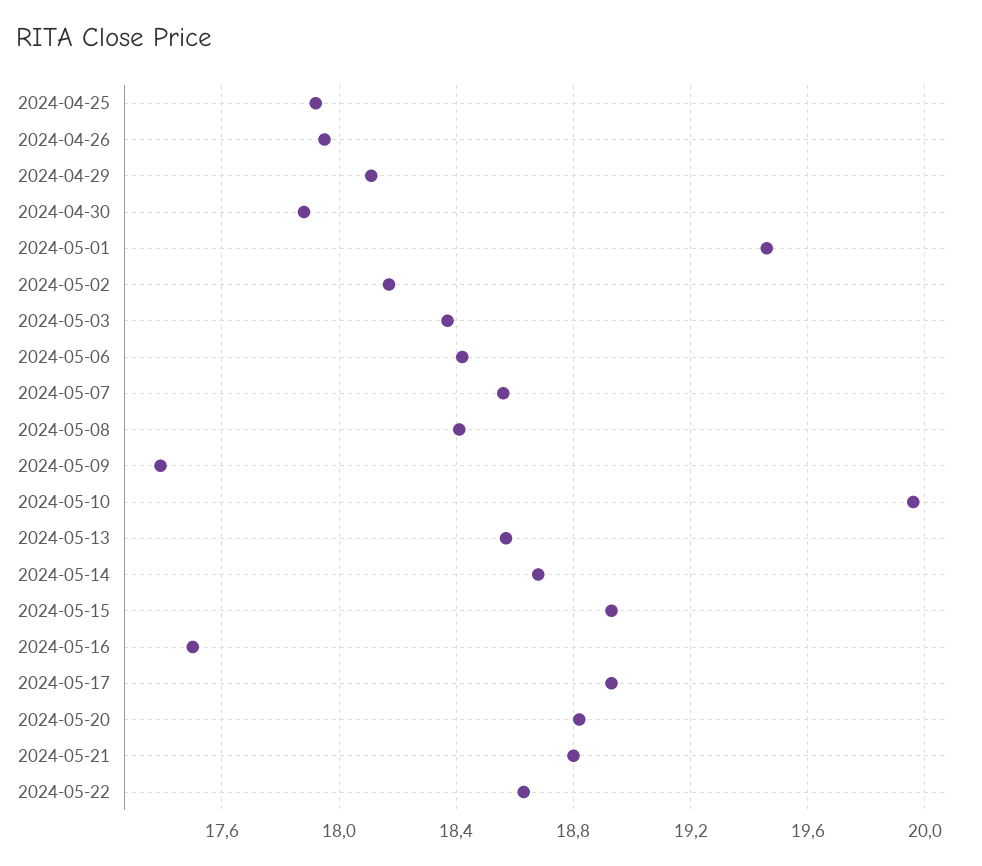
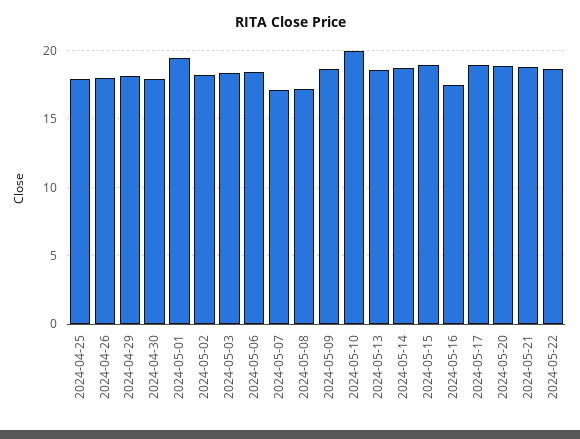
2024-05-07: 18.55 -> 17
2024-05-08: 18.4 -> 17
2024-05-09: 17.4 -> 18.5

